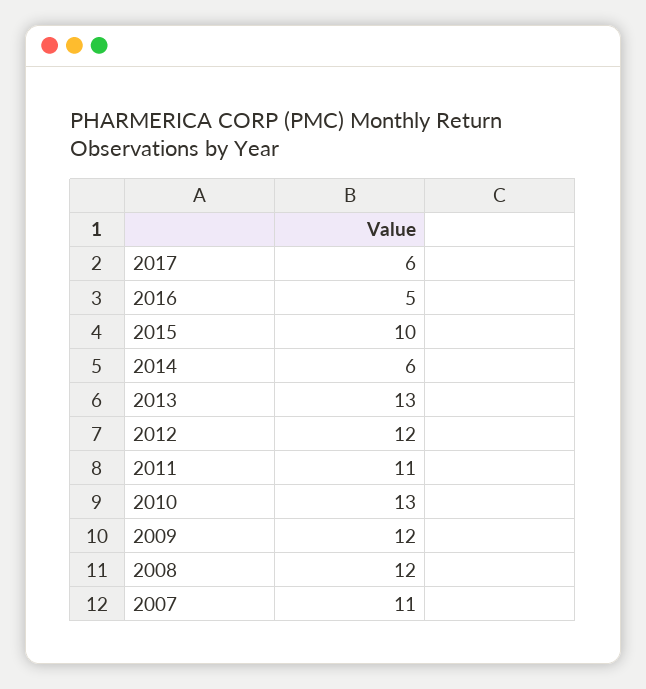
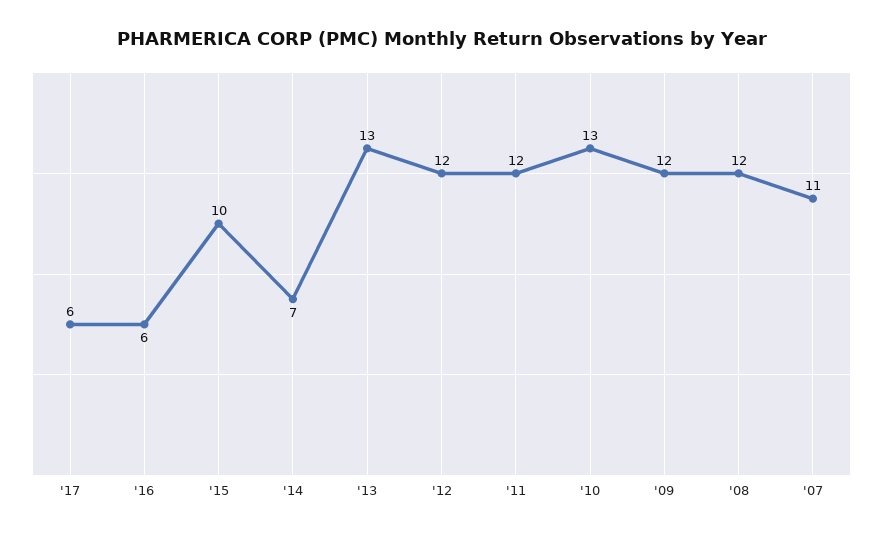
2016: 5 -> 6
2014: 6 -> 7
2011: 11 -> 12

